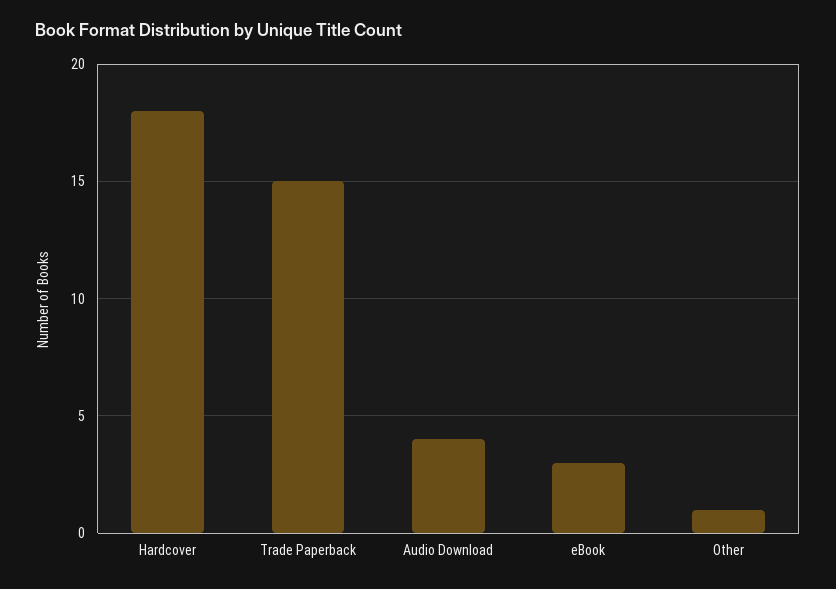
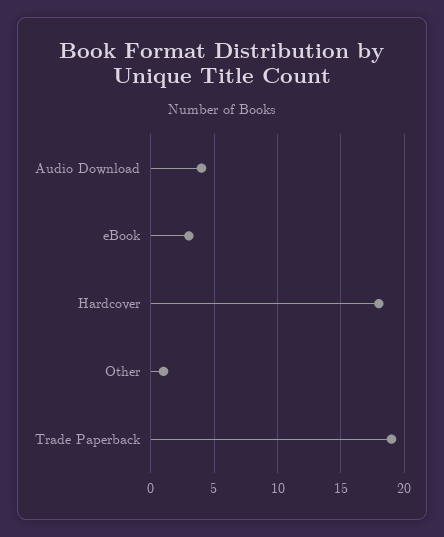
Trade Paperback: 15 -> 19

